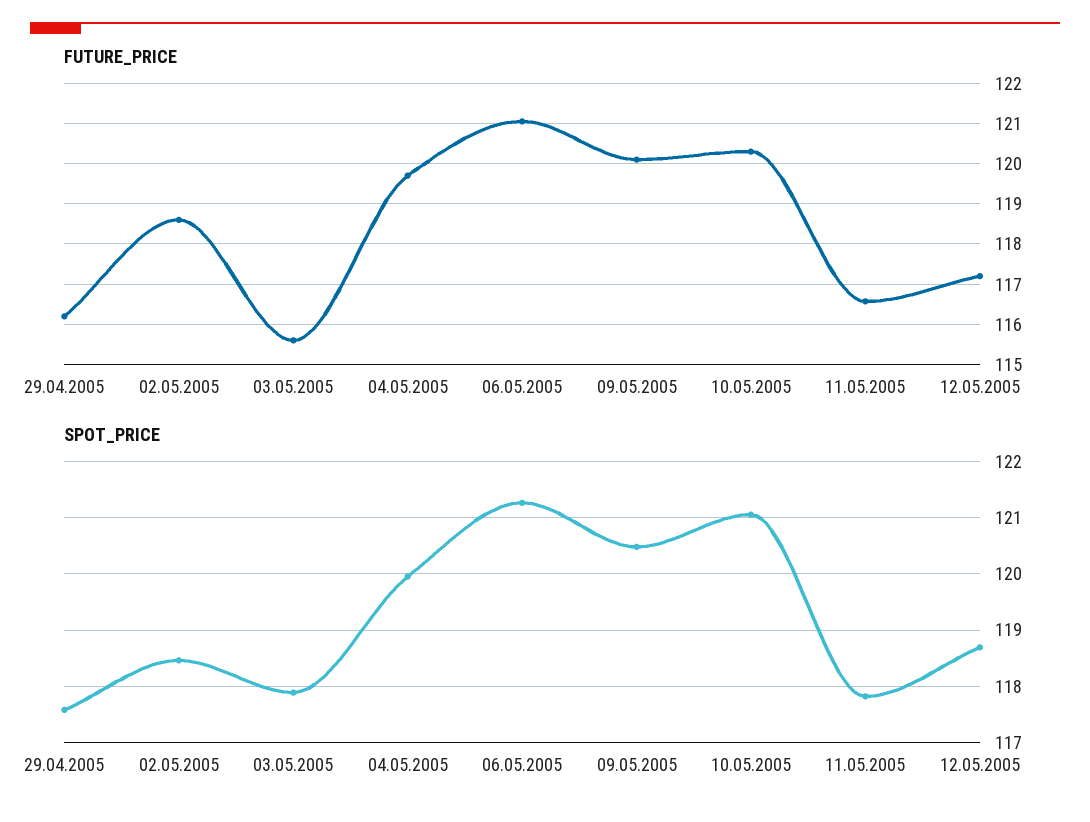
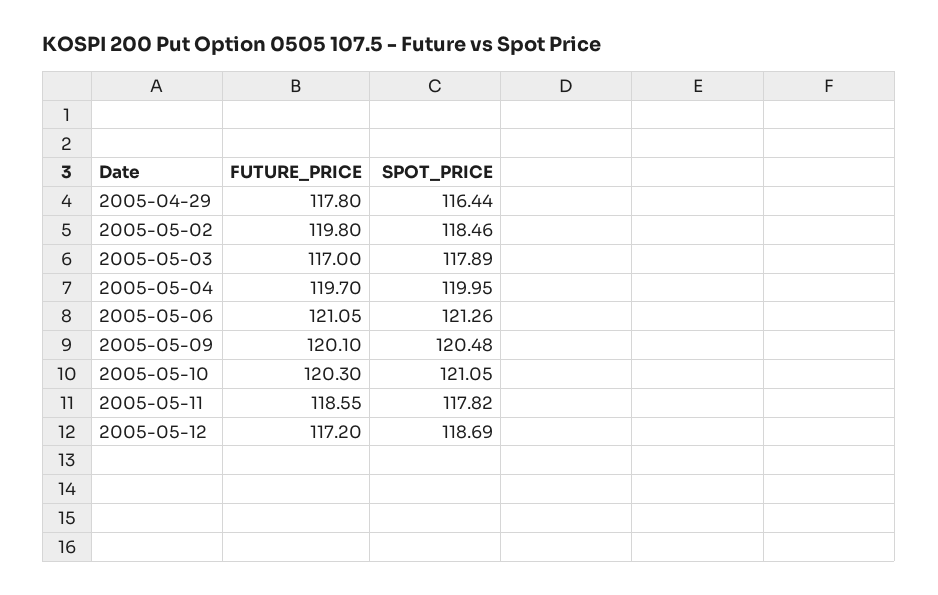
FUTURE_PRICE, 29.04.2005: 116.2 -> 117.8
FUTURE_PRICE, 02.05.2005: 118.6 -> 119.8
FUTURE_PRICE, 03.05.2005: 115.6 -> 117
FUTURE_PRICE, 11.05.2005: 116.6 -> 118.55
SPOT_PRICE, 29.04.2005: 117.6 -> 116.44

